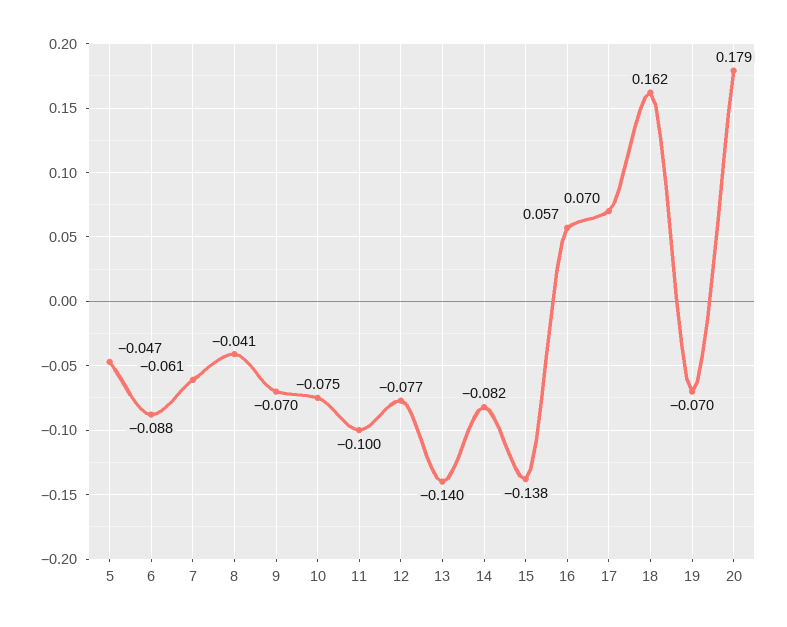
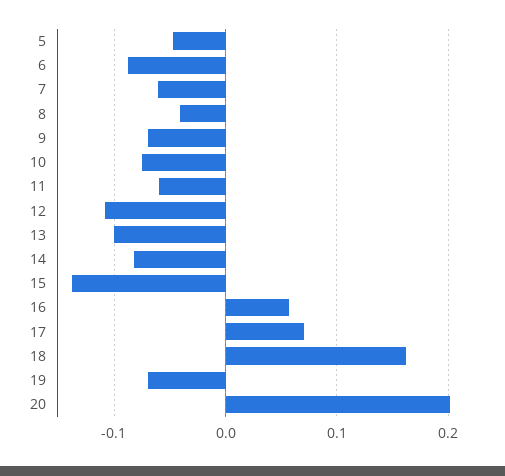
11: -0.1 -> -0.06
12: -0.077 -> -0.11
13: -0.14 -> -0.1
20: 0.179 -> 0.2

